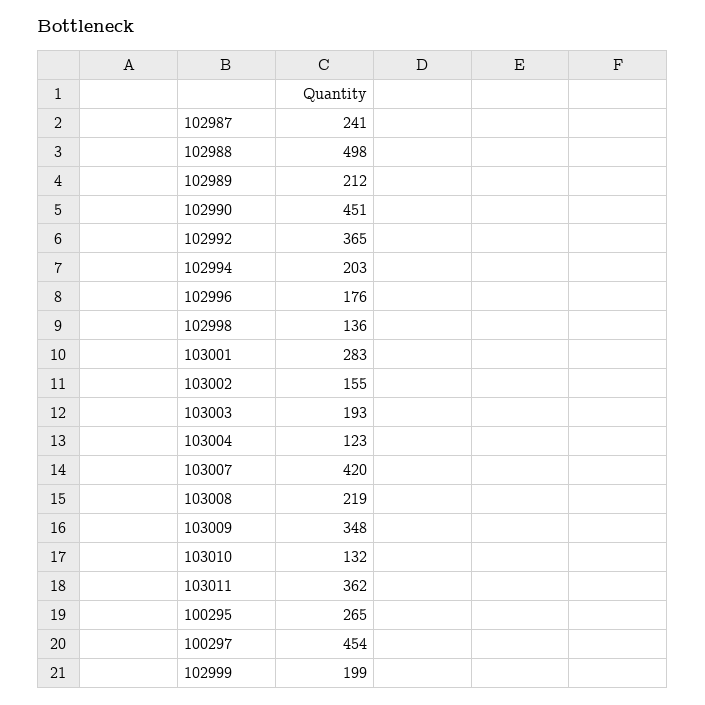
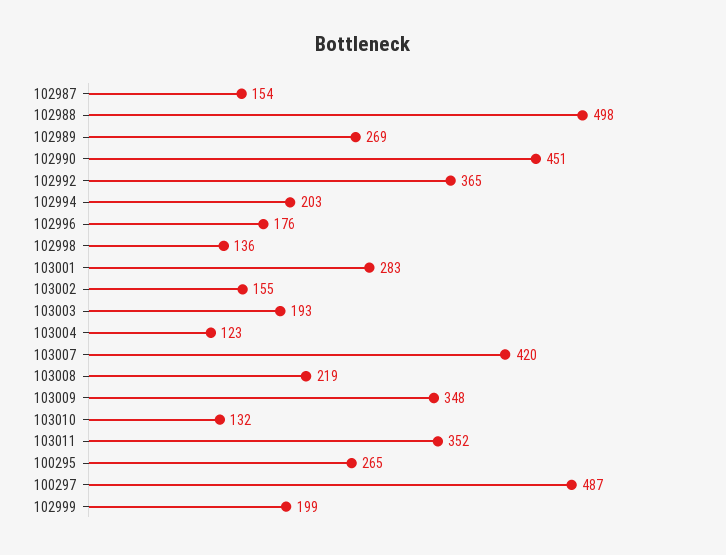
102987: 241 -> 154
102989: 212 -> 269
103011: 362 -> 352
100297: 454 -> 487

